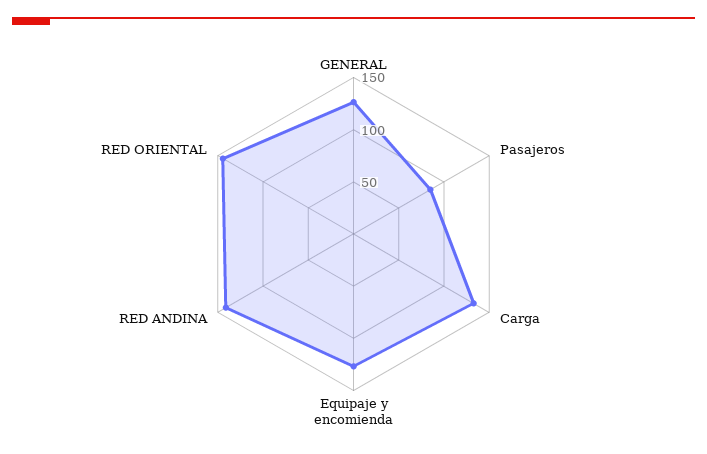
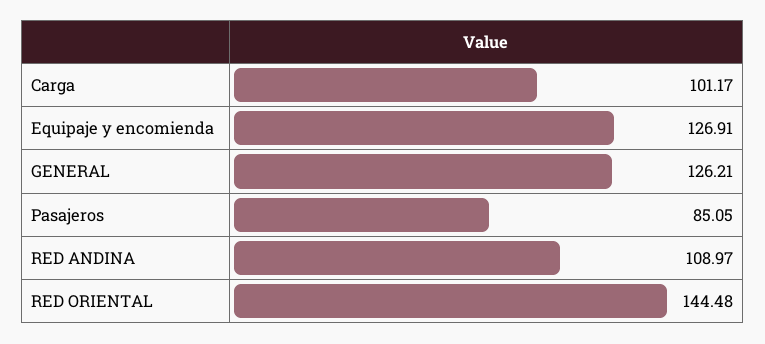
Carga: 130 -> 101.17
RED ANDINA: 140 -> 108.97

